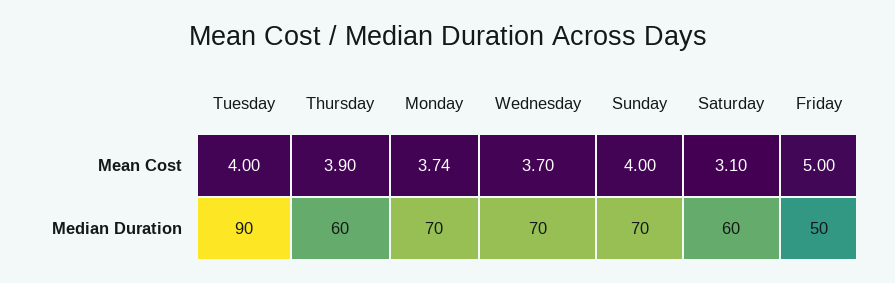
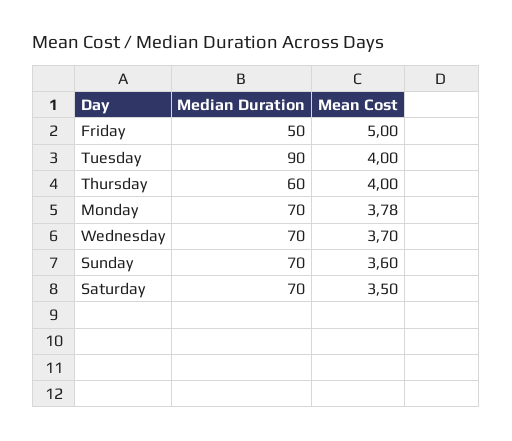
Thursday, Mean Cost: 3.9 -> 4
Monday, Mean Cost: 3.74 -> 3.78
Sunday, Mean Cost: 4 -> 3.6
Saturday, Mean Cost: 3.1 -> 3.5
Saturday, Median Duration: 60 -> 70

